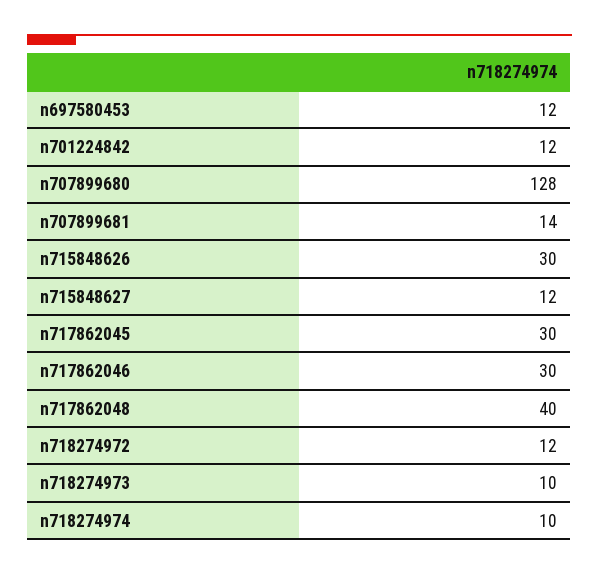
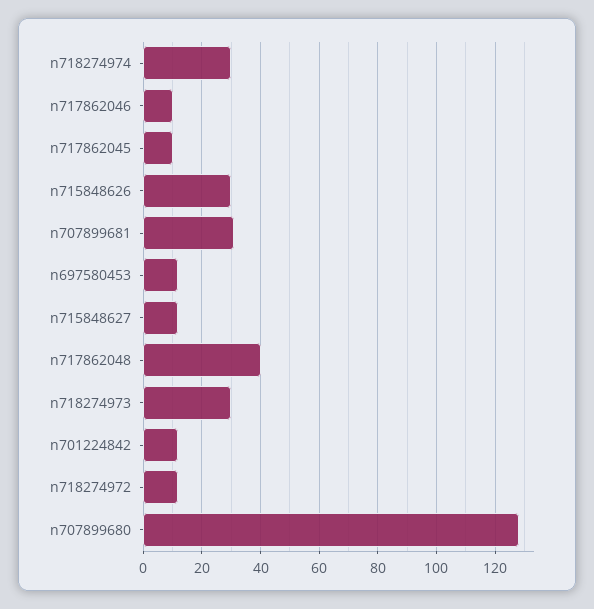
n707899681: 14 -> 30
n717862045: 30 -> 10
n717862046: 30 -> 10
n718274973: 10 -> 30
n718274974: 10 -> 30

